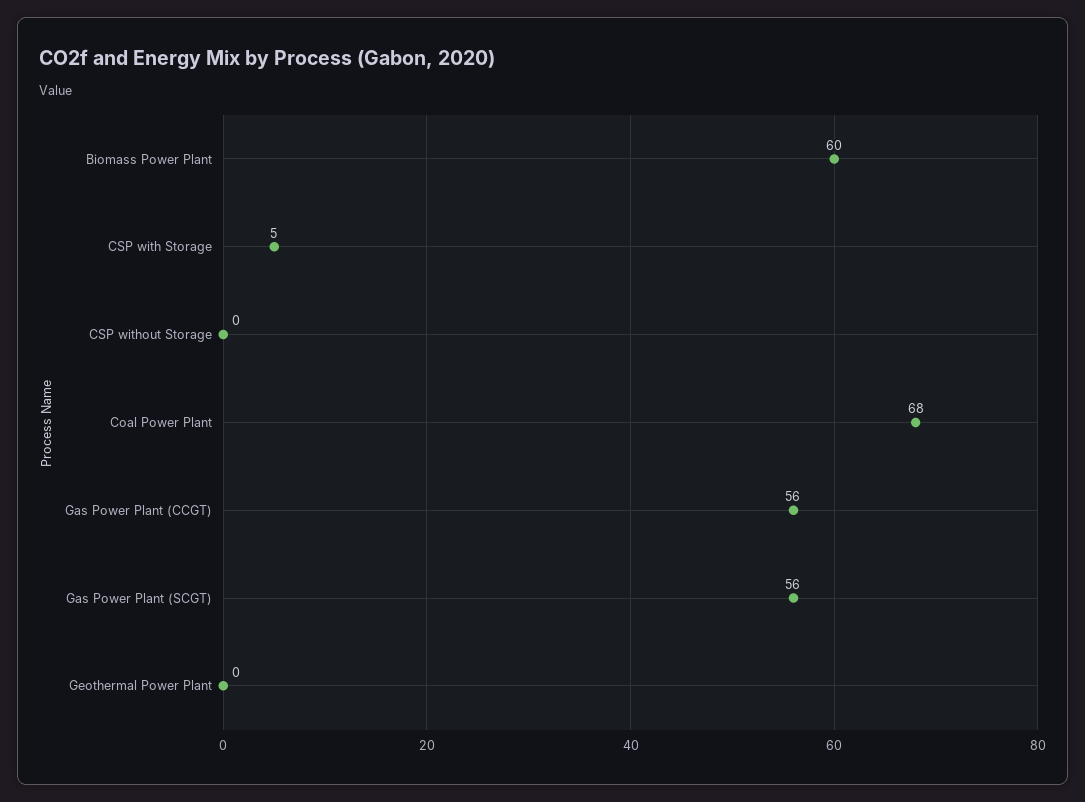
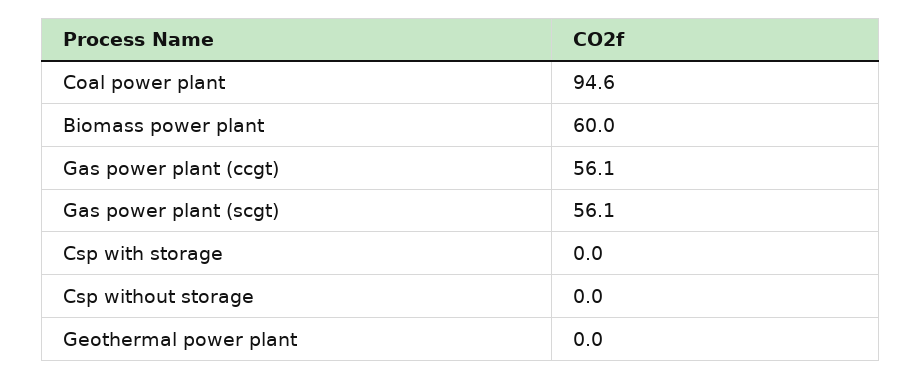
CSP with Storage: 5 -> 0
Coal Power Plant: 68 -> 94.6

